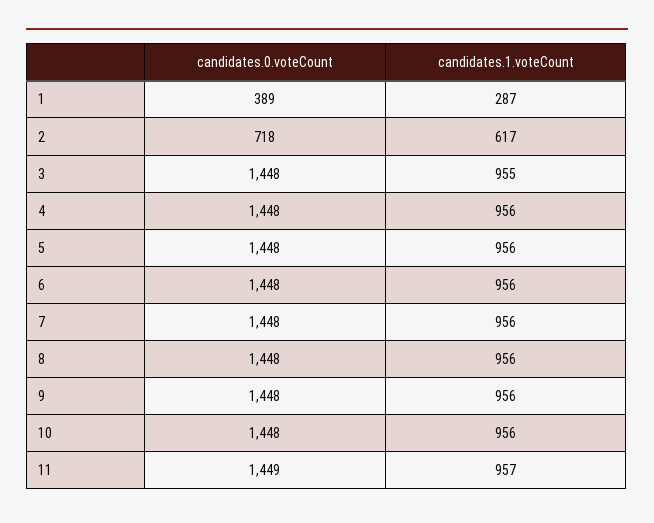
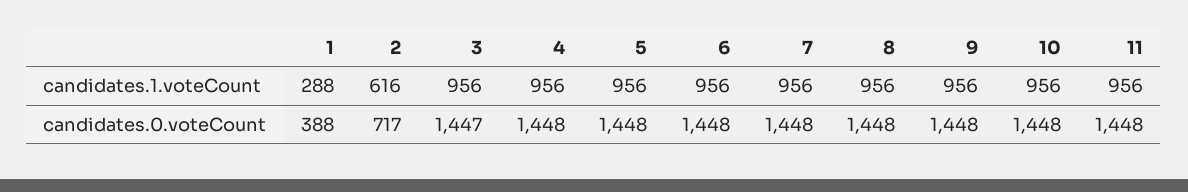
candidates.0.voteCount, 1: 389 -> 388
candidates.1.voteCount, 1: 287 -> 288
candidates.0.voteCount, 2: 718 -> 717
candidates.1.voteCount, 2: 617 -> 616
candidates.0.voteCount, 3: 1448 -> 1447
candidates.1.voteCount, 3: 955 -> 956
candidates.0.voteCount, 11: 1449 -> 1448
candidates.1.voteCount, 11: 957 -> 956

